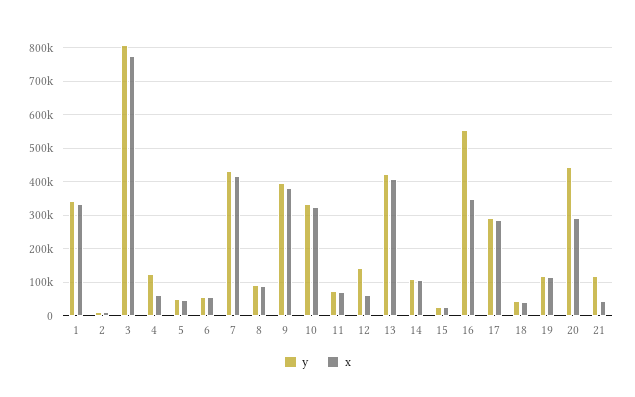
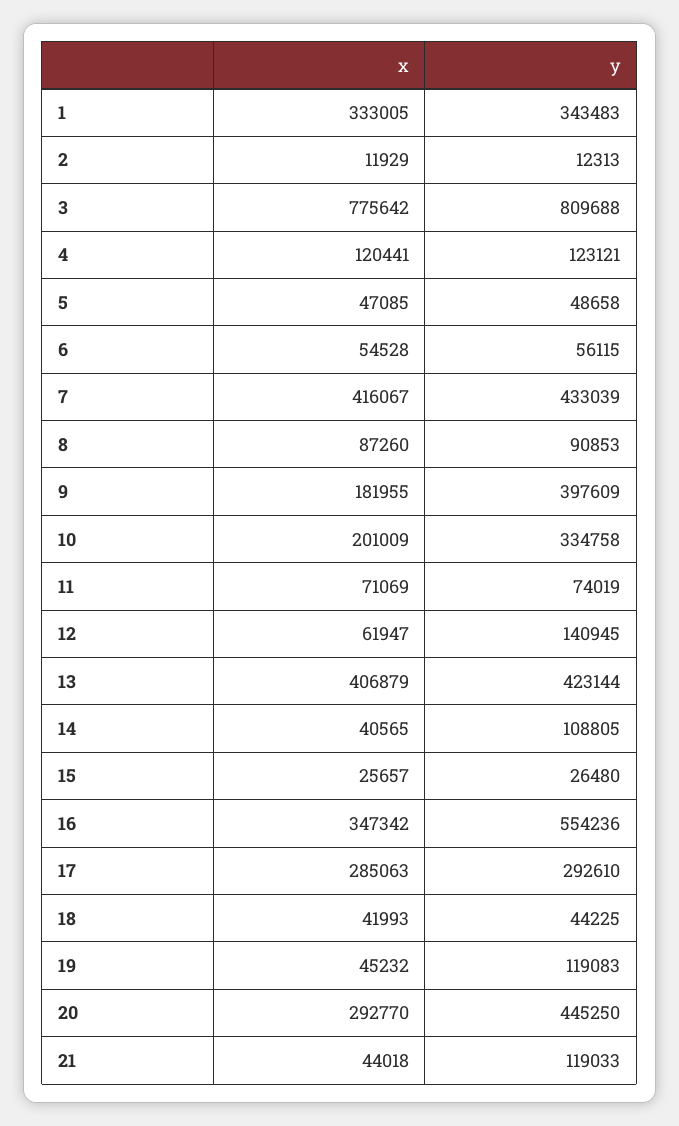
x, 4: 60000 -> 120441
x, 9: 380000 -> 181955
x, 10: 320000 -> 201009
x, 14: 100000 -> 40565
x, 19: 120000 -> 45232

